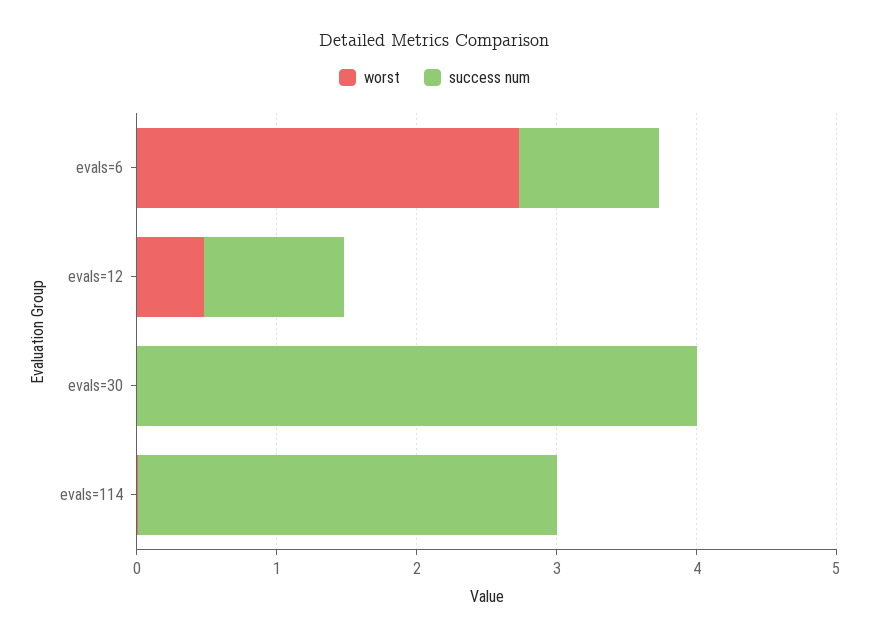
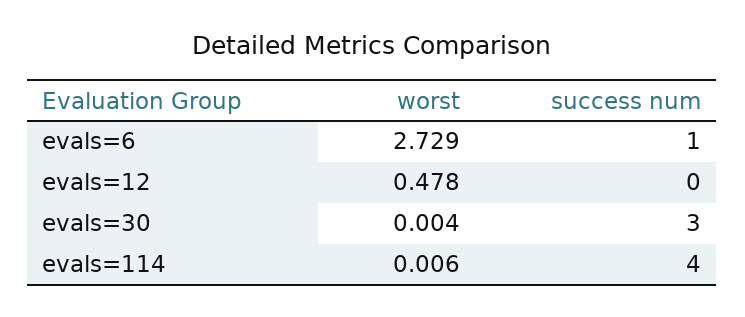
success num, evals=12: 1 -> 0
success num, evals=30: 4 -> 3
success num, evals=114: 3 -> 4

